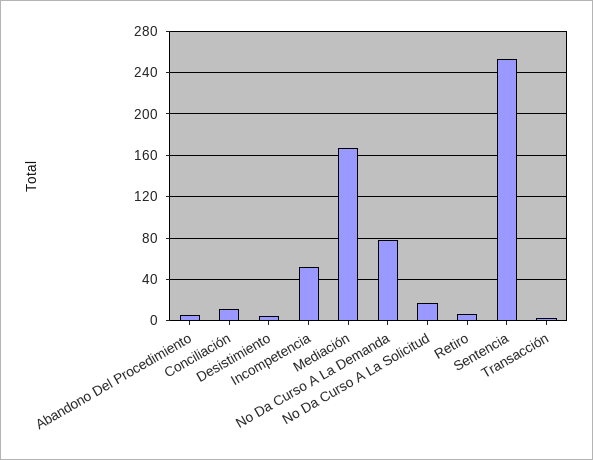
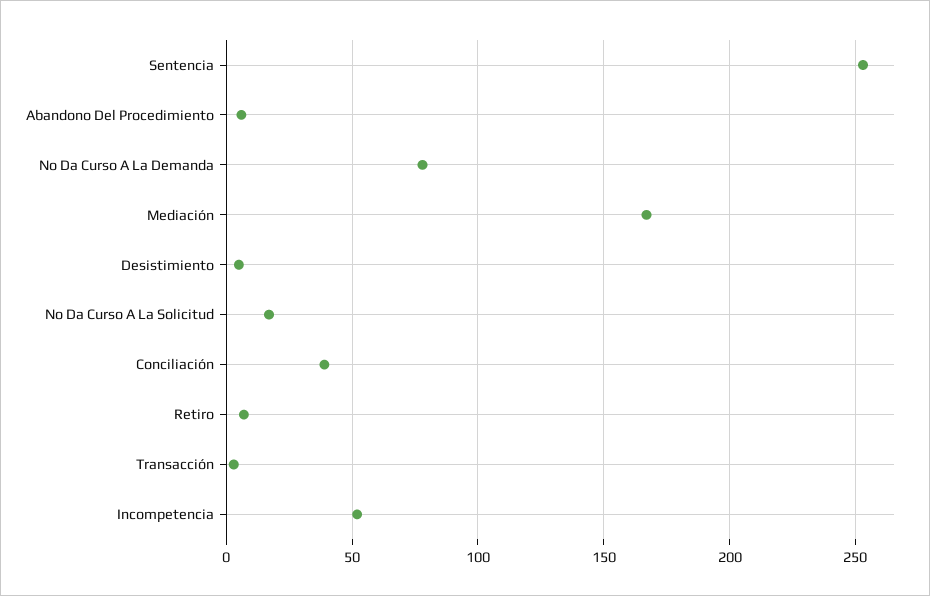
Conciliación: 10 -> 40

